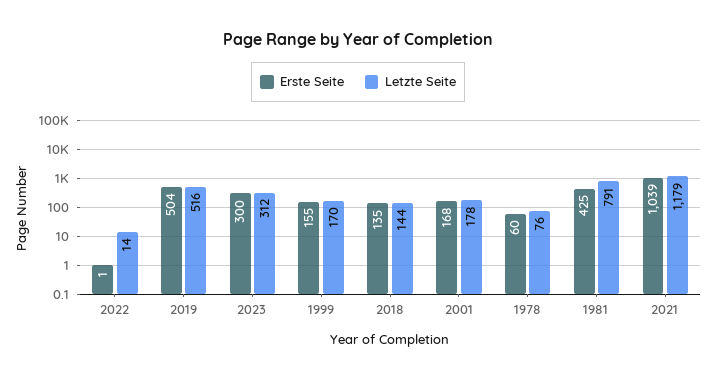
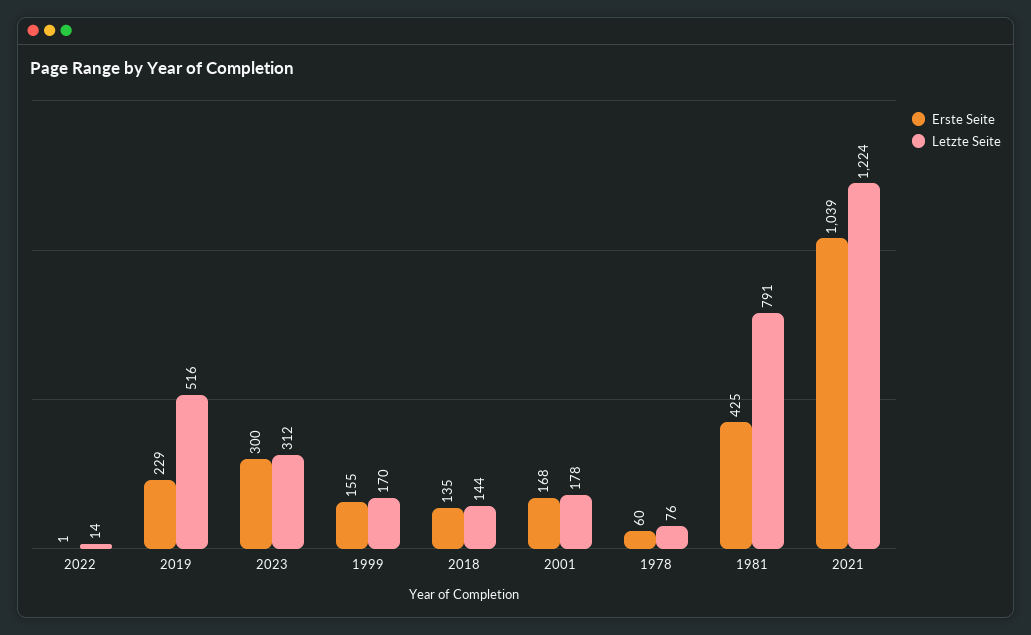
Erste Seite, 2019: 504 -> 229
Letzte Seite, 2021: 1179 -> 1224

